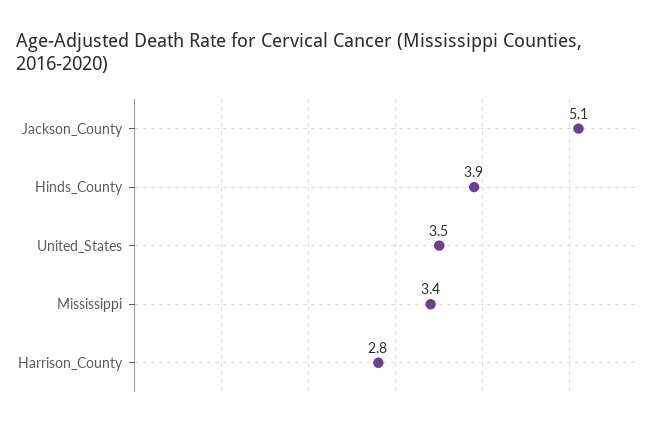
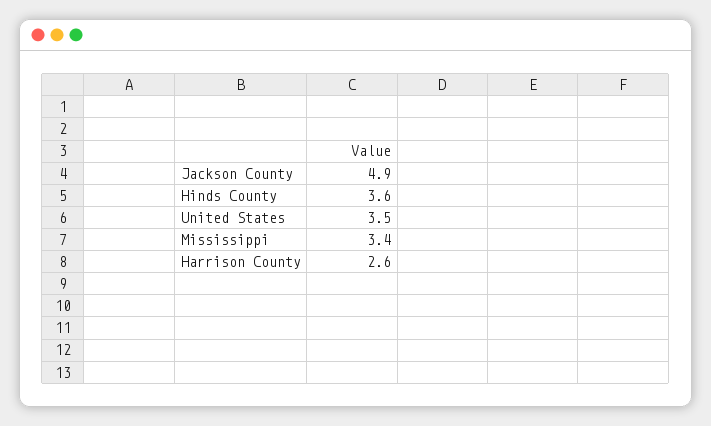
Jackson_County: 5.1 -> 4.9
Hinds_County: 3.9 -> 3.6
Harrison_County: 2.8 -> 2.6

